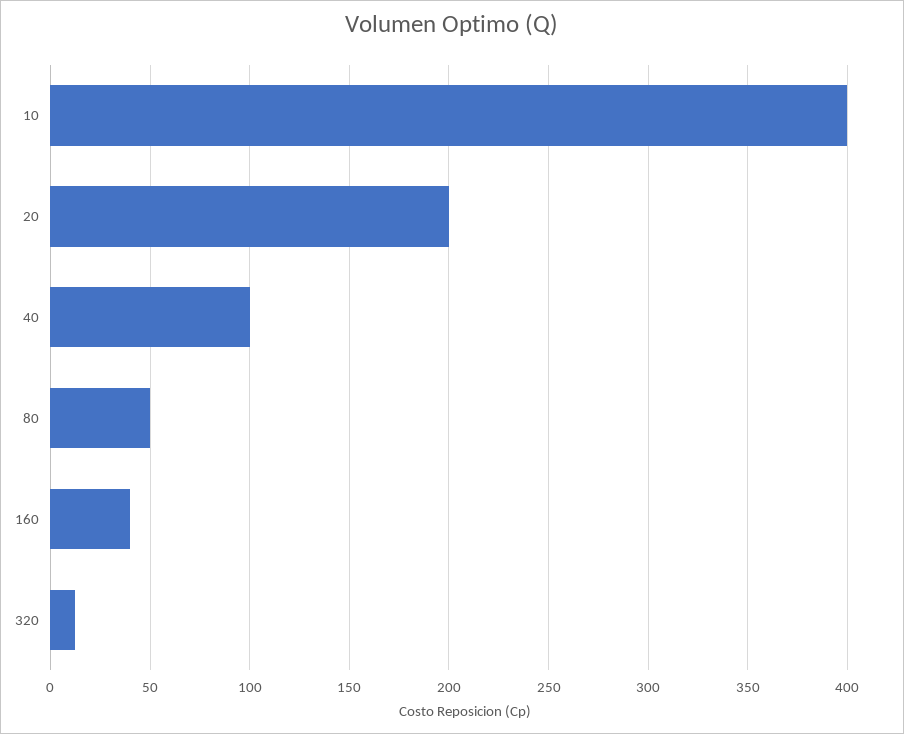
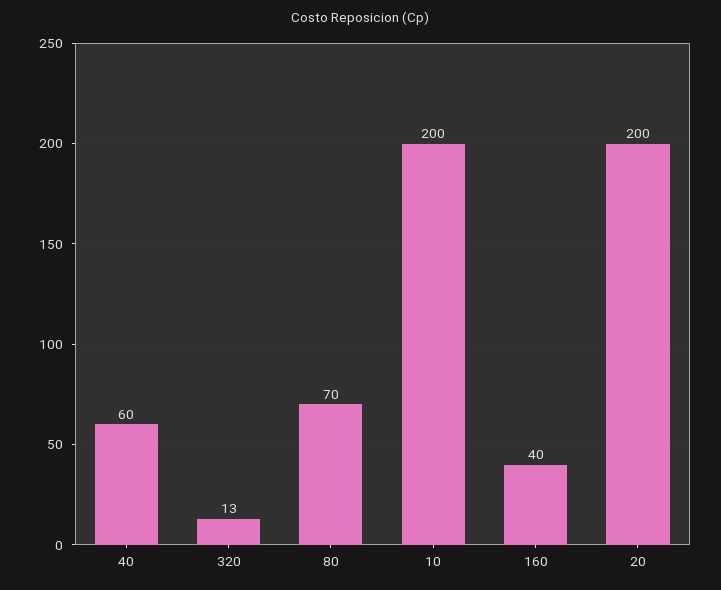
10: 400 -> 200
40: 100 -> 60
80: 50 -> 70

